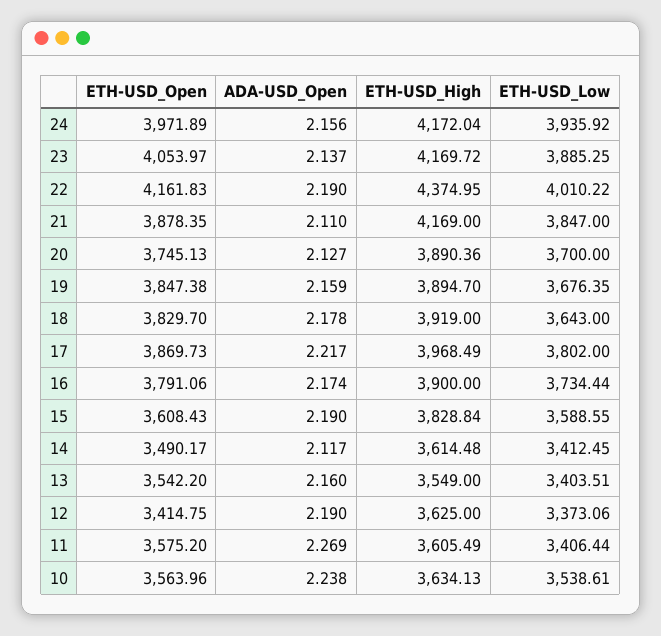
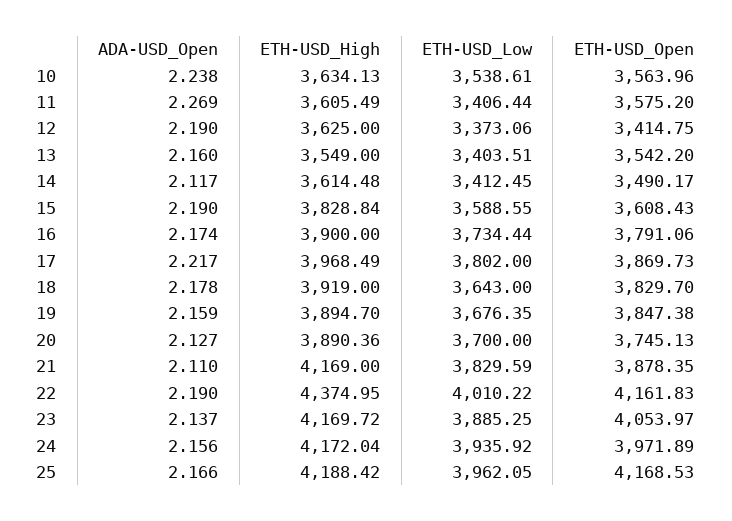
ETH-USD_Low, 21: 3847 -> 3829.59
ADA-USD_Open, 25: none -> 2.166
ETH-USD_High, 25: none -> 4188.42
ETH-USD_Low, 25: none -> 3962.05
ETH-USD_Open, 25: none -> 4168.53

